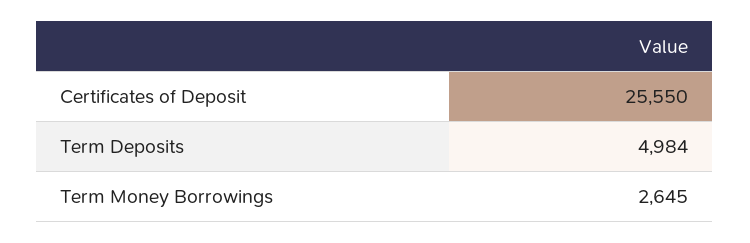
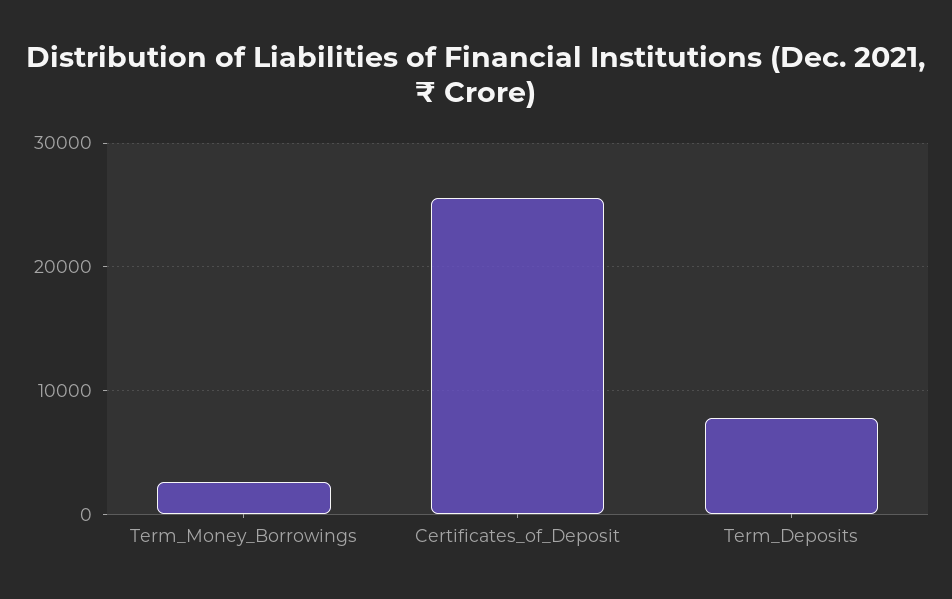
Term Deposits: 4984 -> 8000

